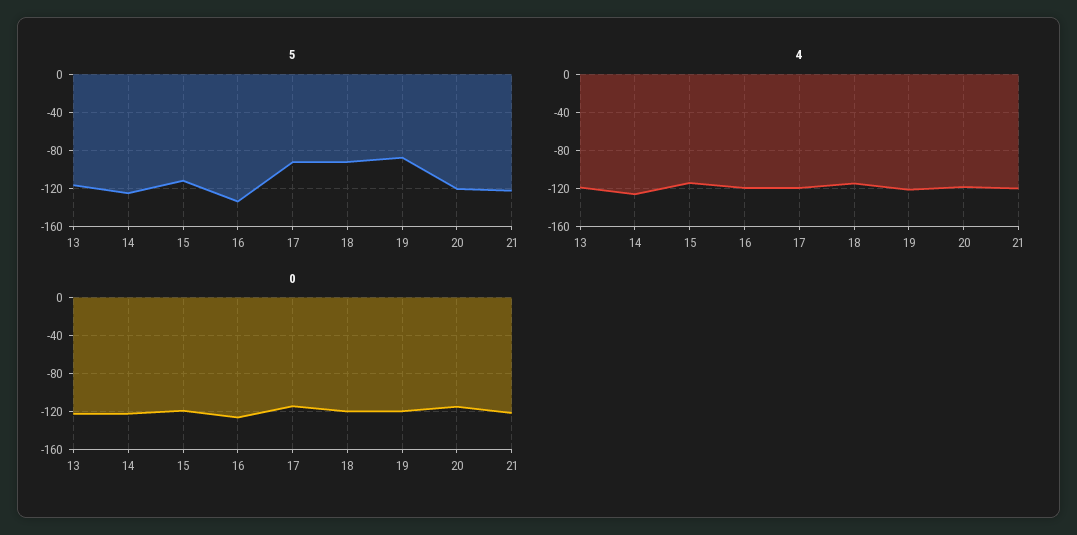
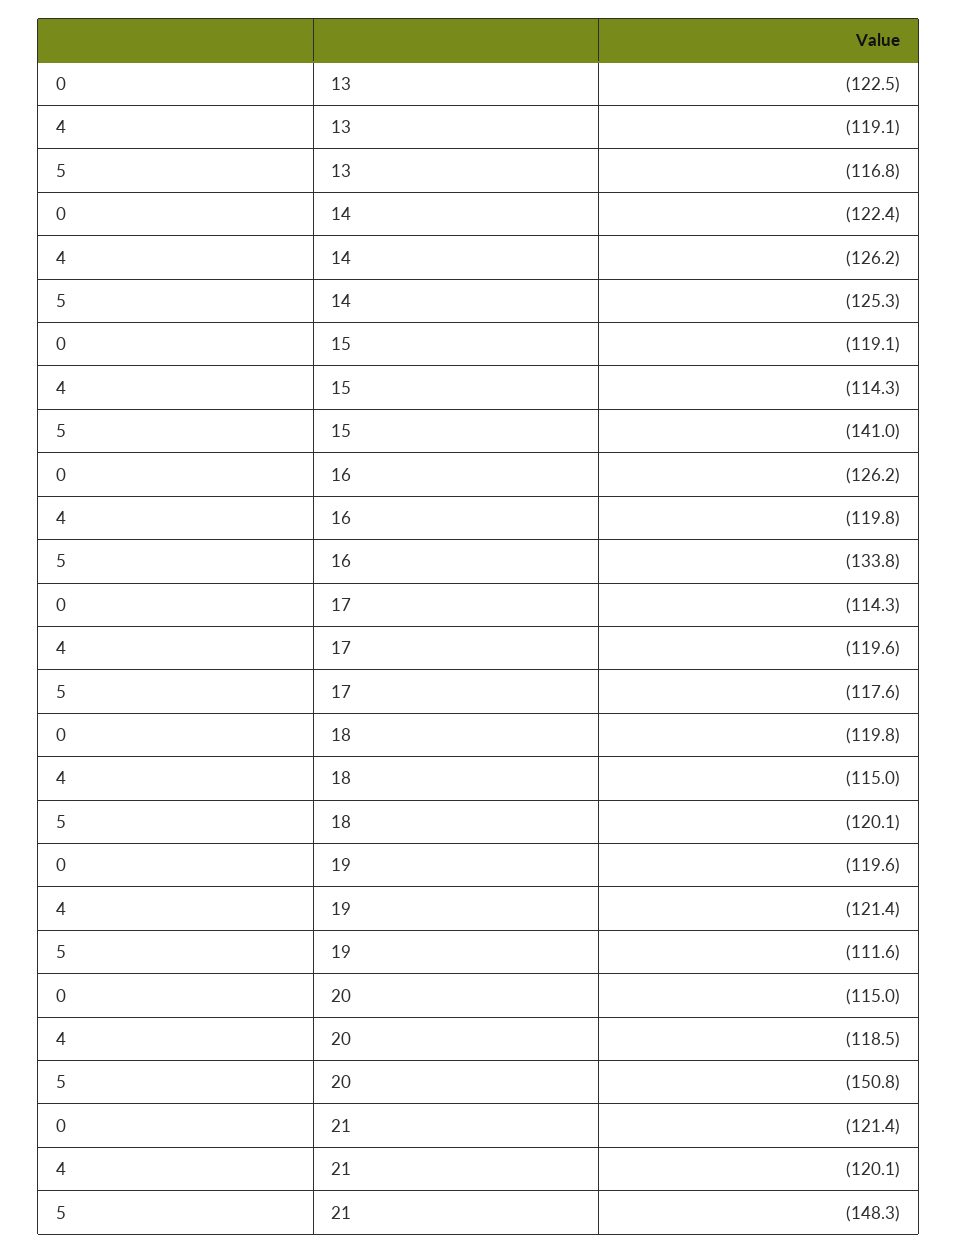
5, 15: -110 -> -141
5, 17: -90 -> -117.6
5, 18: -90 -> -120.1
5, 19: -90 -> -111.6
5, 20: -120 -> -150.8
5, 21: -120 -> -148.3

